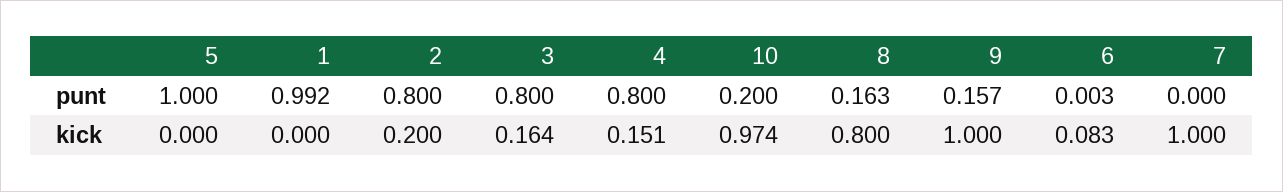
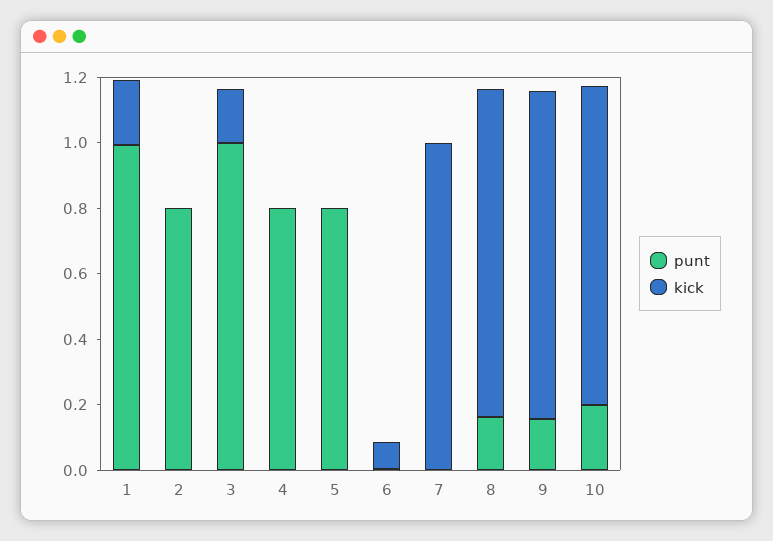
punt, 5: 1 -> 0.8
punt, 3: 0.8 -> 1
kick, 1: 0 -> 0.2
kick, 2: 0.2 -> 0
kick, 4: 0.151 -> 0
kick, 8: 0.8 -> 1

